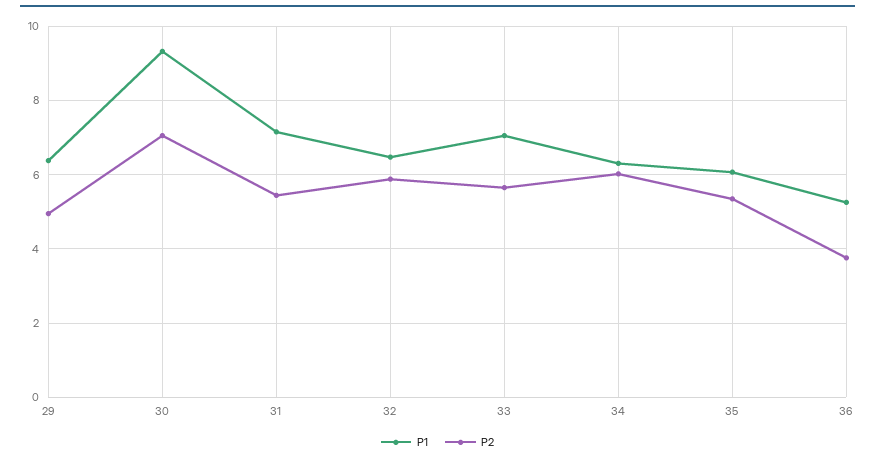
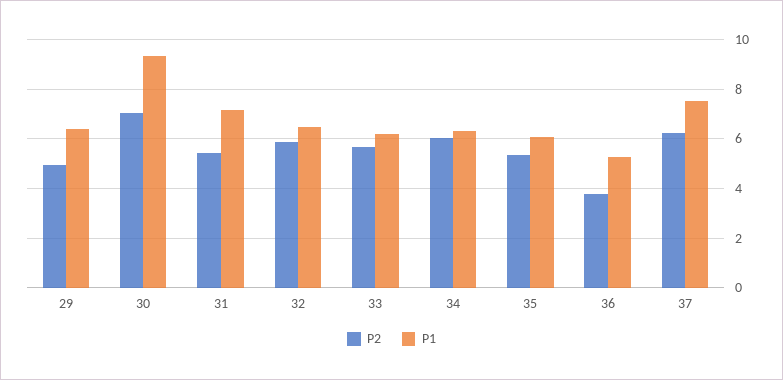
P1, 33: 7 -> 6.25
P2, 37: none -> 6.25
P1, 37: none -> 7.5

